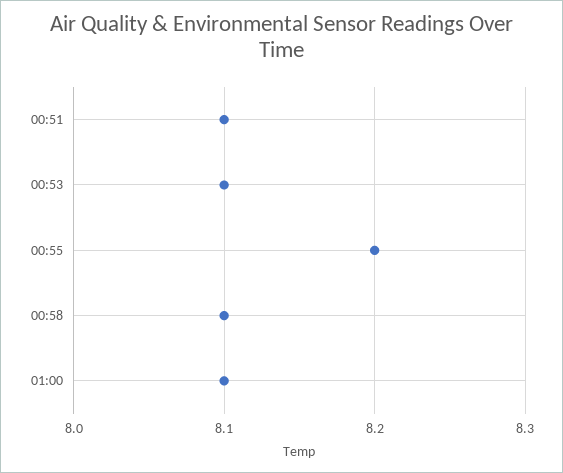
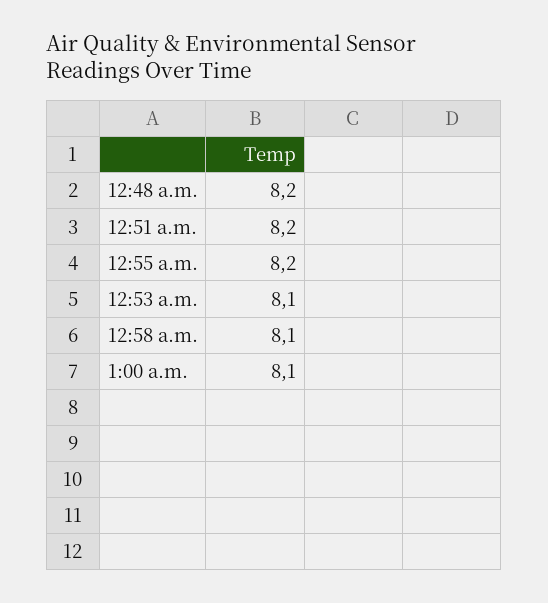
00:51: 8.1 -> 8.2
12:48 a.m.: none -> 8.2

